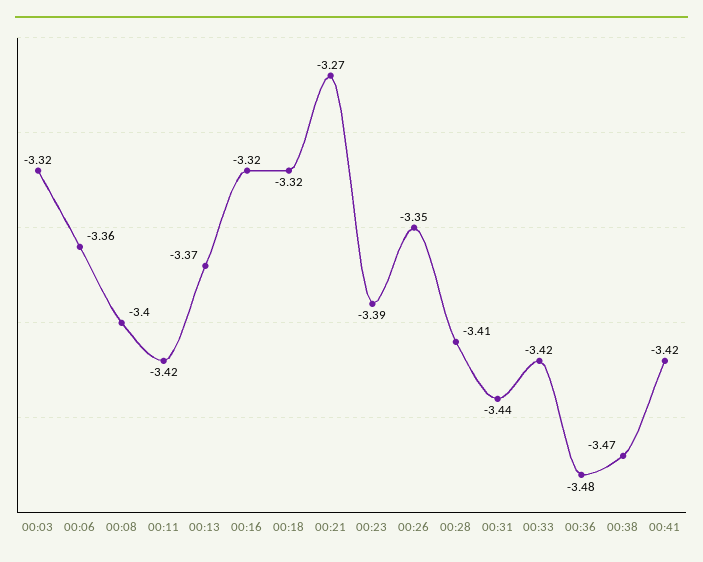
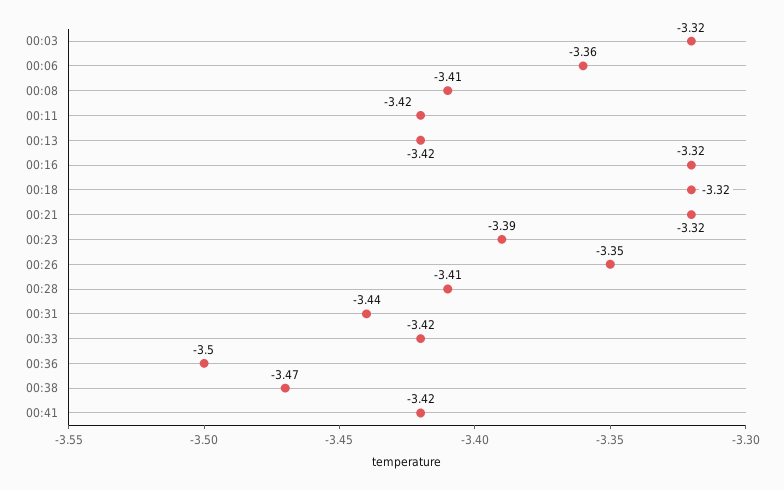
00:08: -3.4 -> -3.41
00:13: -3.37 -> -3.42
00:21: -3.27 -> -3.32
00:36: -3.48 -> -3.5

